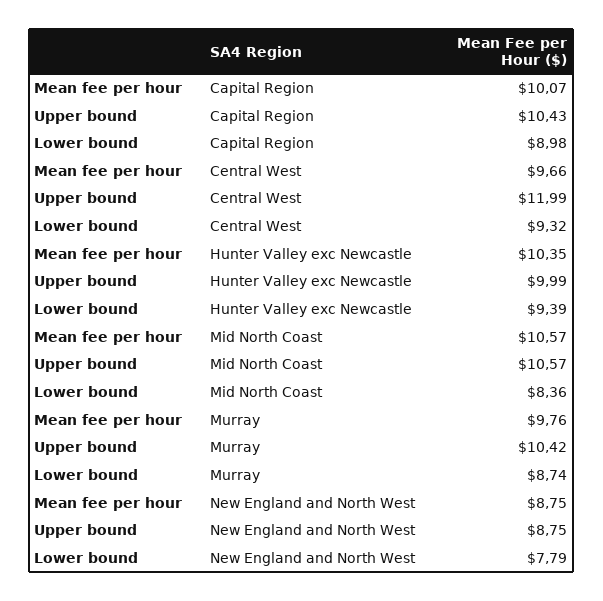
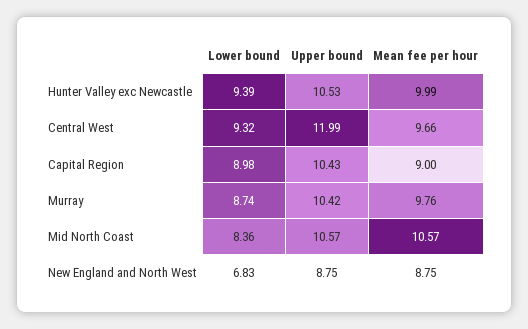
Mean fee per hour, Capital Region: 10.07 -> 9
Mean fee per hour, Hunter Valley exc Newcastle: 10.35 -> 9.99
Upper bound, Hunter Valley exc Newcastle: 9.99 -> 10.53
Lower bound, New England and North West: 7.79 -> 6.83

